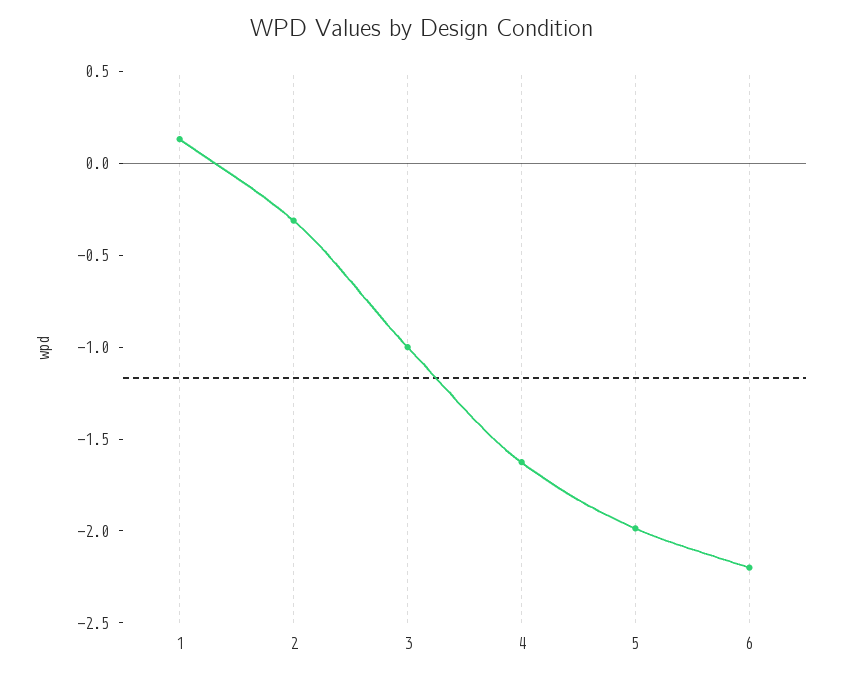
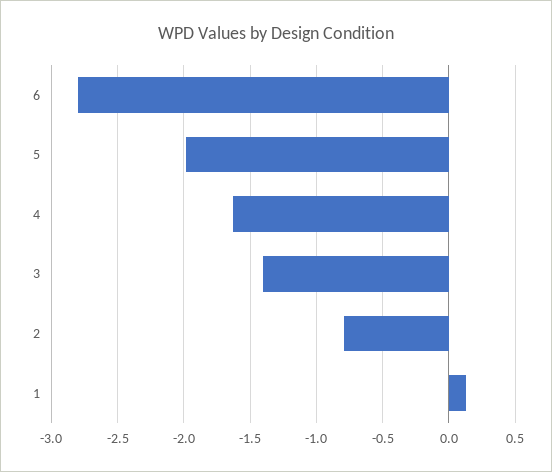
2: -0.3 -> -0.8
3: -1 -> -1.4
6: -2.2 -> -2.8

